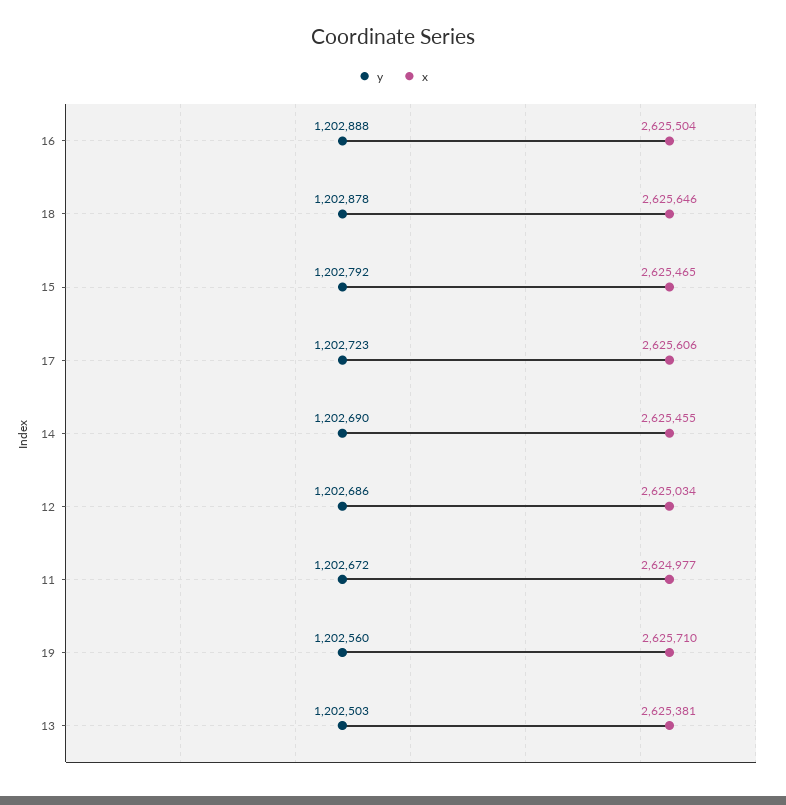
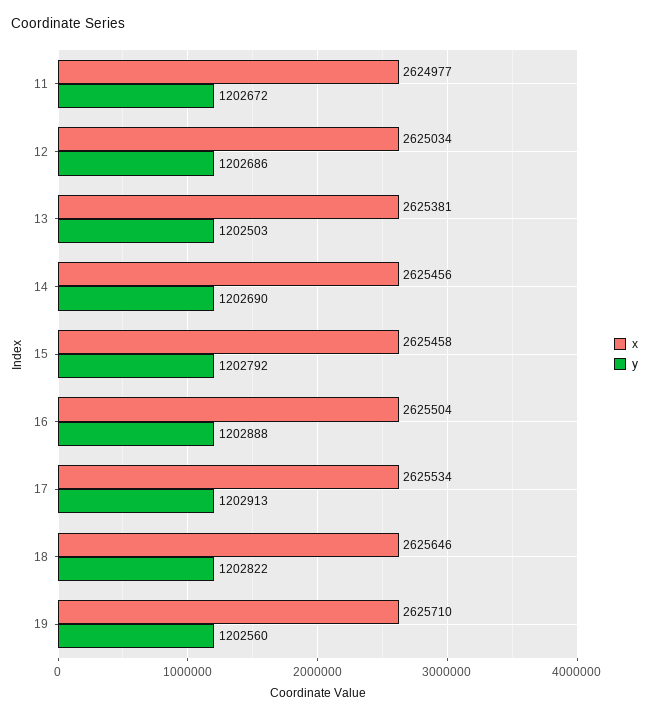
y, 18: 1202878 -> 1202822
x, 15: 2625465 -> 2625458
y, 17: 1202723 -> 1202913
x, 17: 2625606 -> 2625534
x, 14: 2625455 -> 2625456

